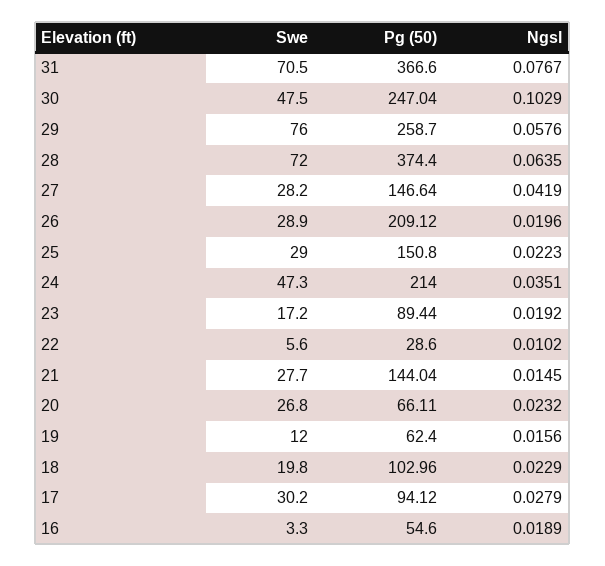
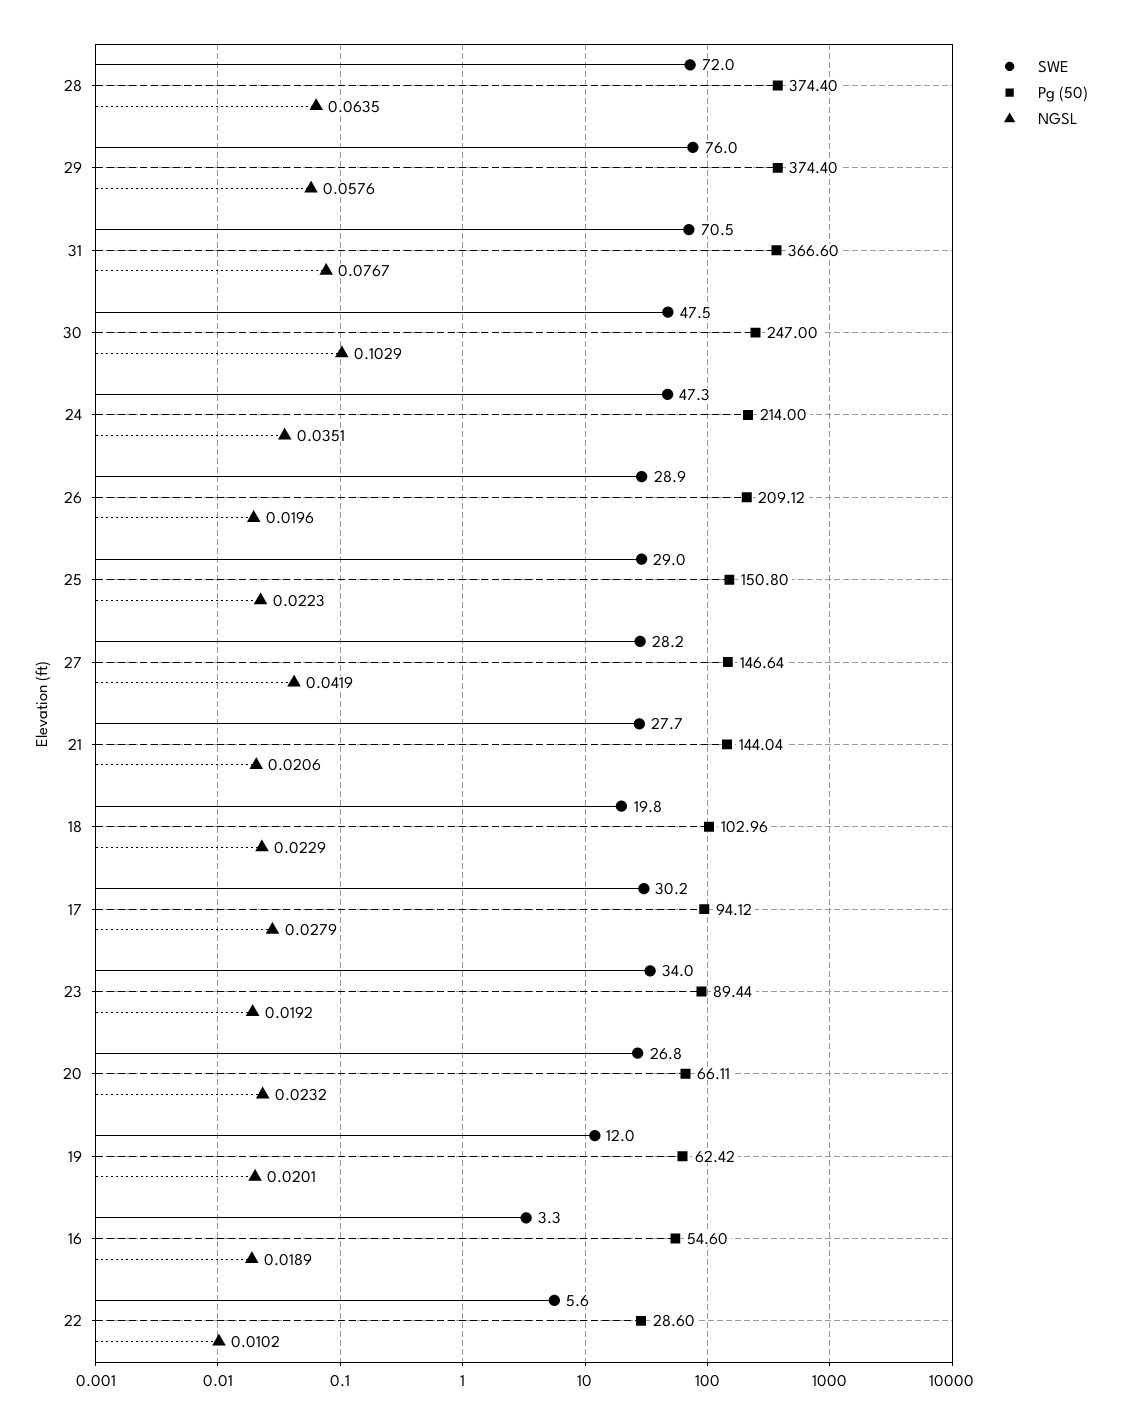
Pg (50), 30: 247.04 -> 247
Pg (50), 29: 258.7 -> 374.4
Swe, 23: 17.2 -> 34
Ngsl, 21: 0.0145 -> 0.0206
Pg (50), 19: 62.4 -> 62.42
Ngsl, 19: 0.0156 -> 0.0201

